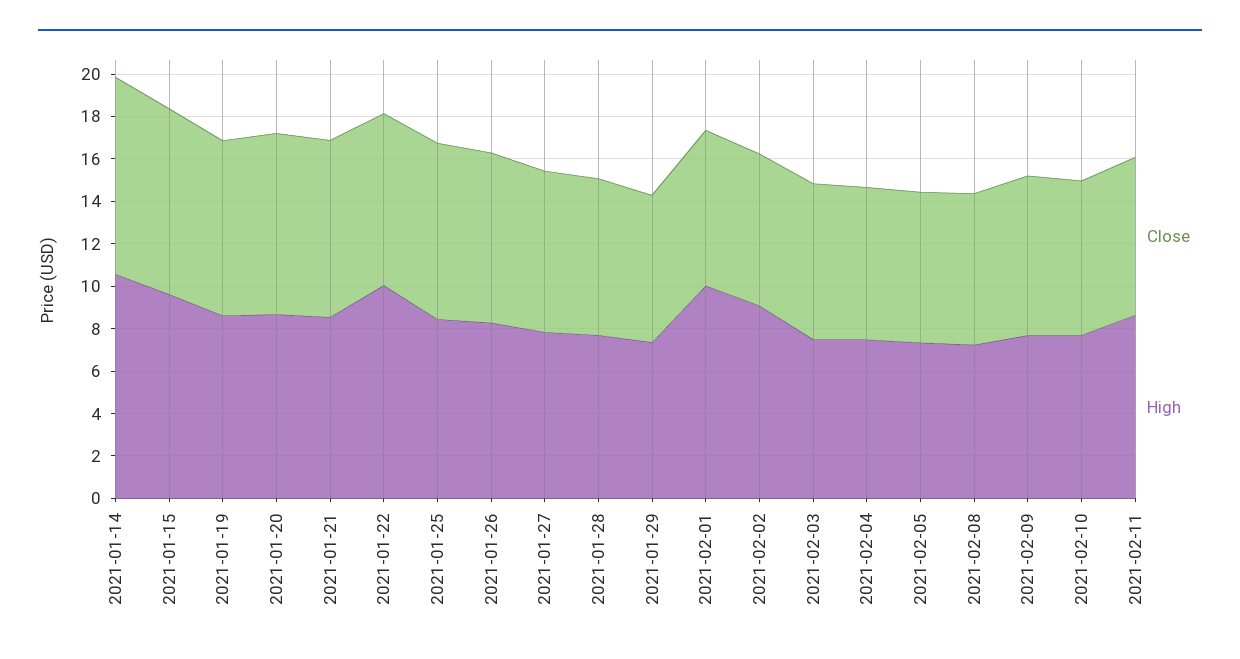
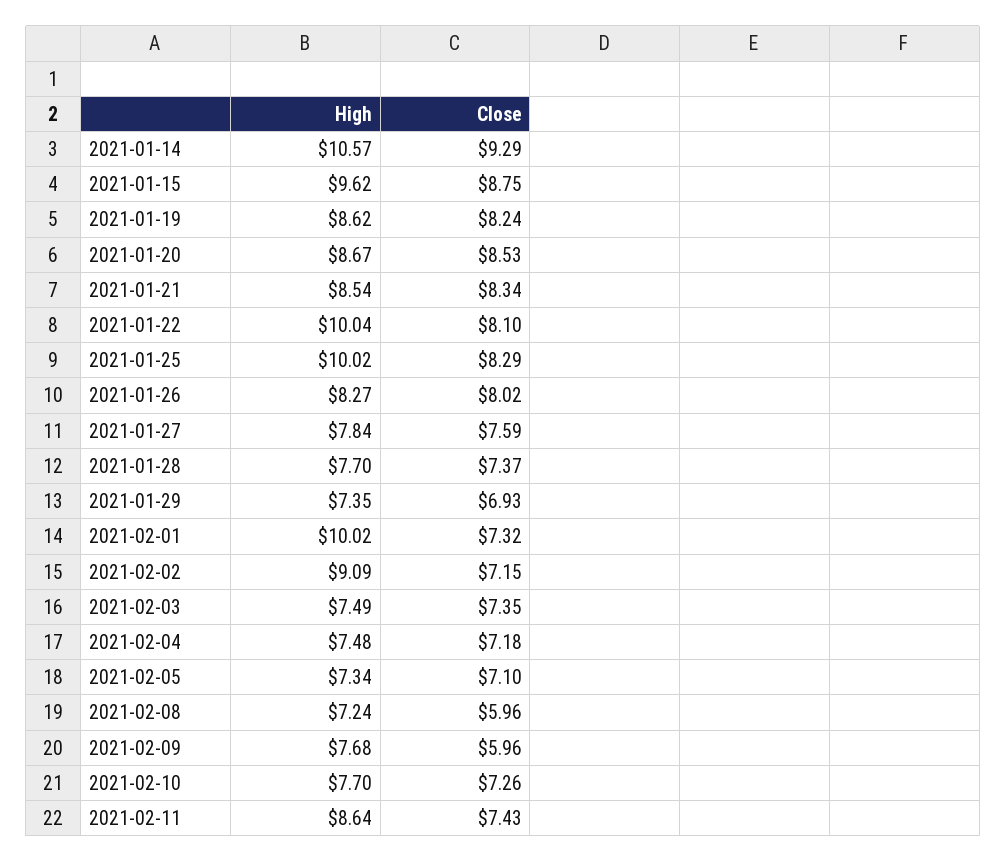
High, 2021-01-25: 8.5 -> 10.02
Close, 2021-02-08: 7 -> 5.96
Close, 2021-02-09: 7.5 -> 5.96

